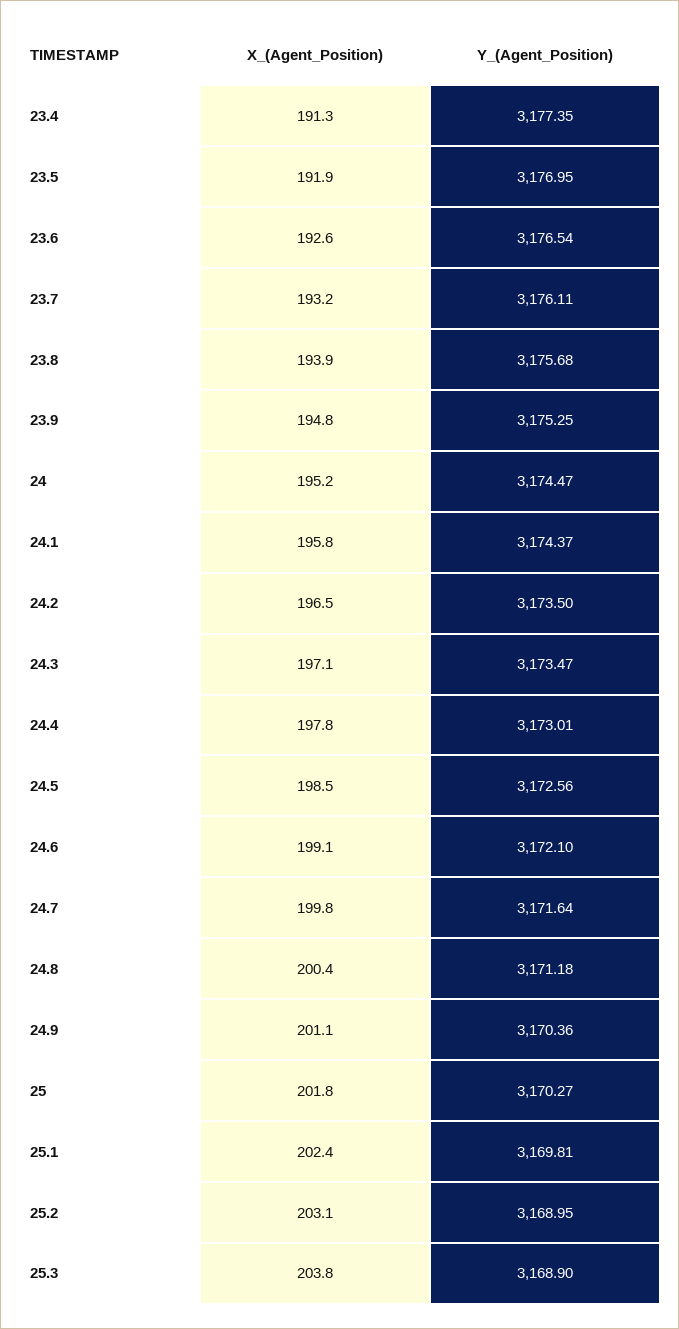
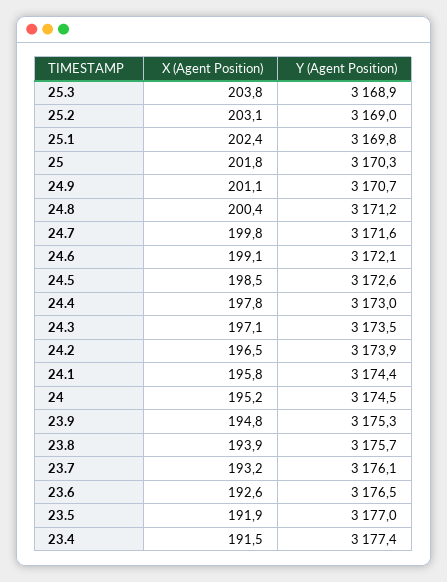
X_(Agent_Position), 23.4: 191.3 -> 191.5
Y_(Agent_Position), 24.2: 3173.5 -> 3173.9
Y_(Agent_Position), 24.9: 3170.36 -> 3170.7

